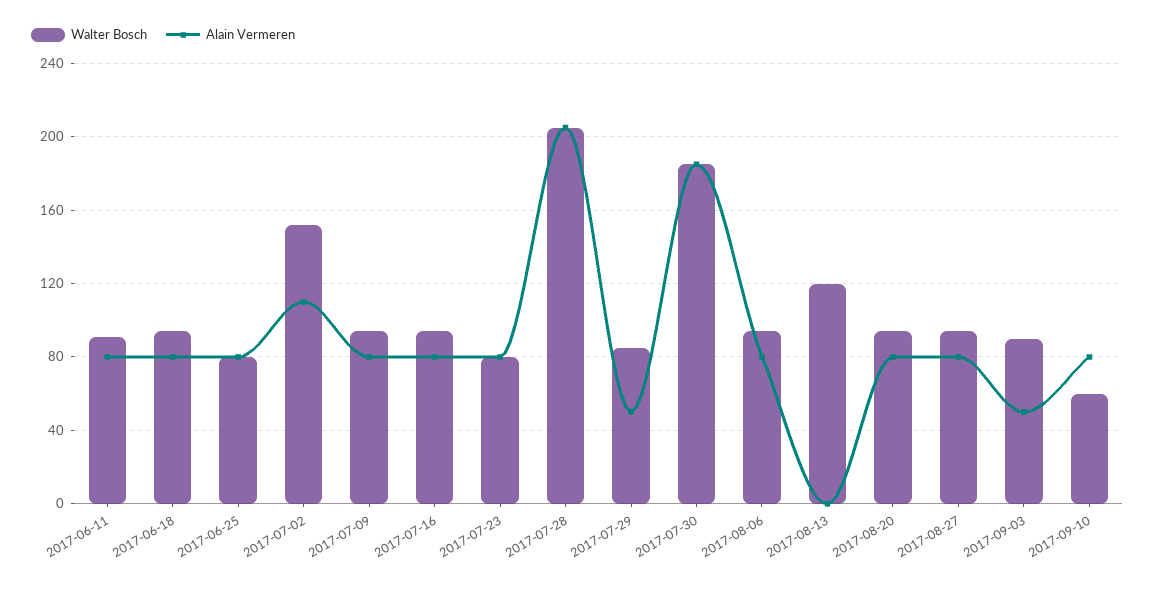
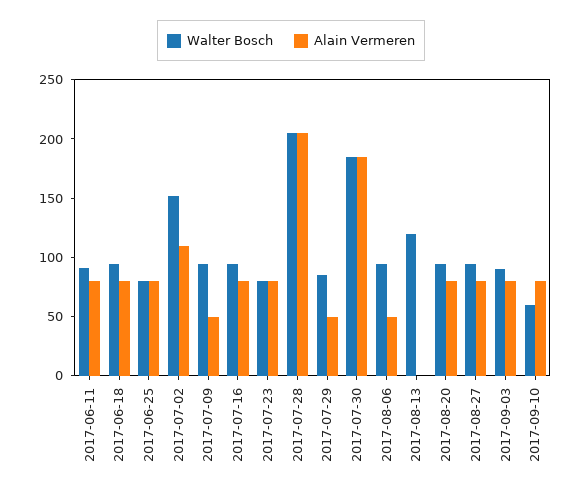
Alain Vermeren, 2017-07-09: 80 -> 50
Alain Vermeren, 2017-08-06: 80 -> 50
Alain Vermeren, 2017-09-03: 50 -> 80

